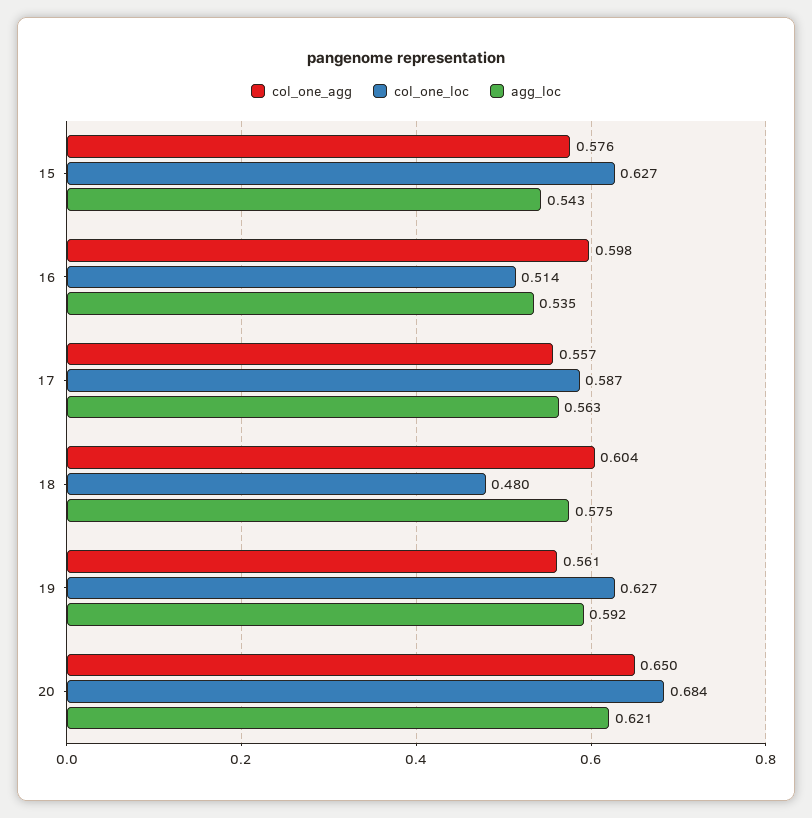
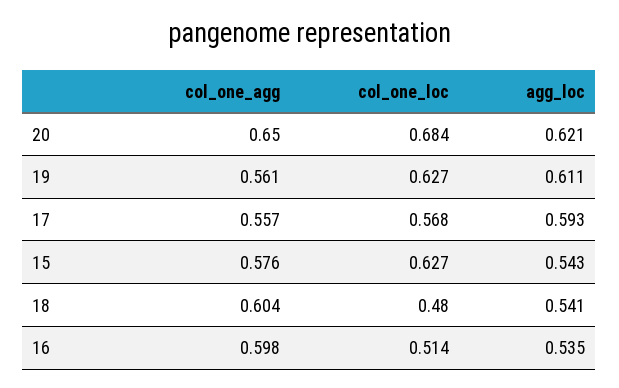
col_one_loc, 17: 0.587 -> 0.568
agg_loc, 17: 0.563 -> 0.593
agg_loc, 18: 0.575 -> 0.541
agg_loc, 19: 0.592 -> 0.611

